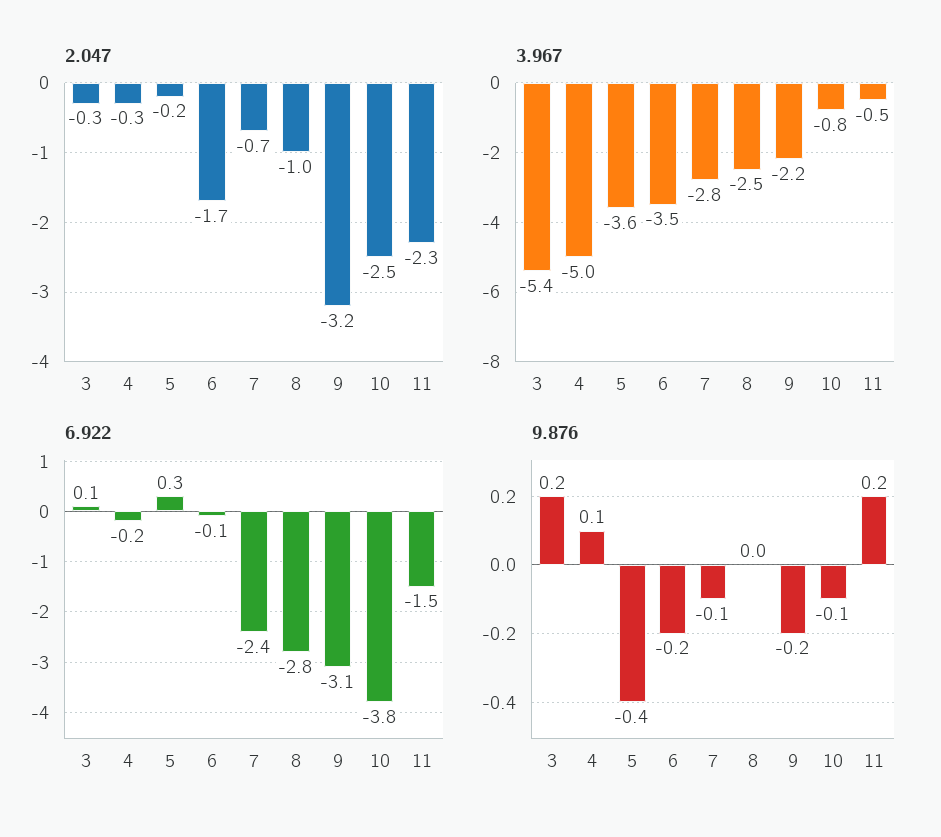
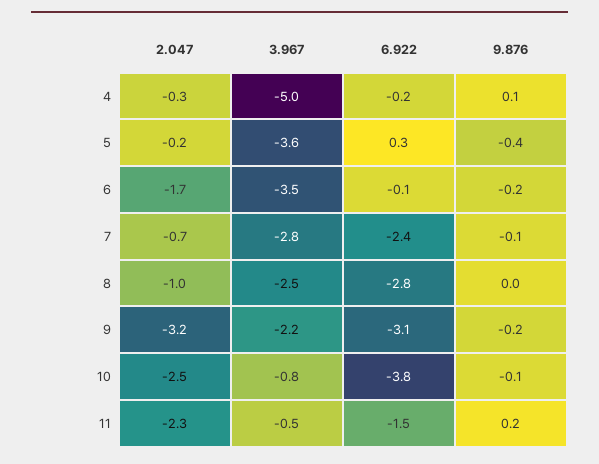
2.047, 3: -0.3 -> none
3.967, 3: -5.4 -> none
6.922, 3: 0.1 -> none
9.876, 3: 0.2 -> none

